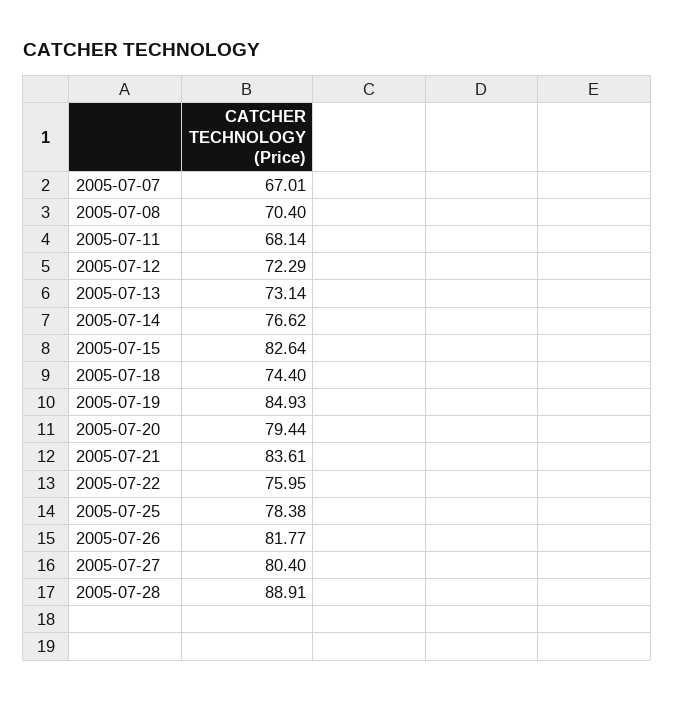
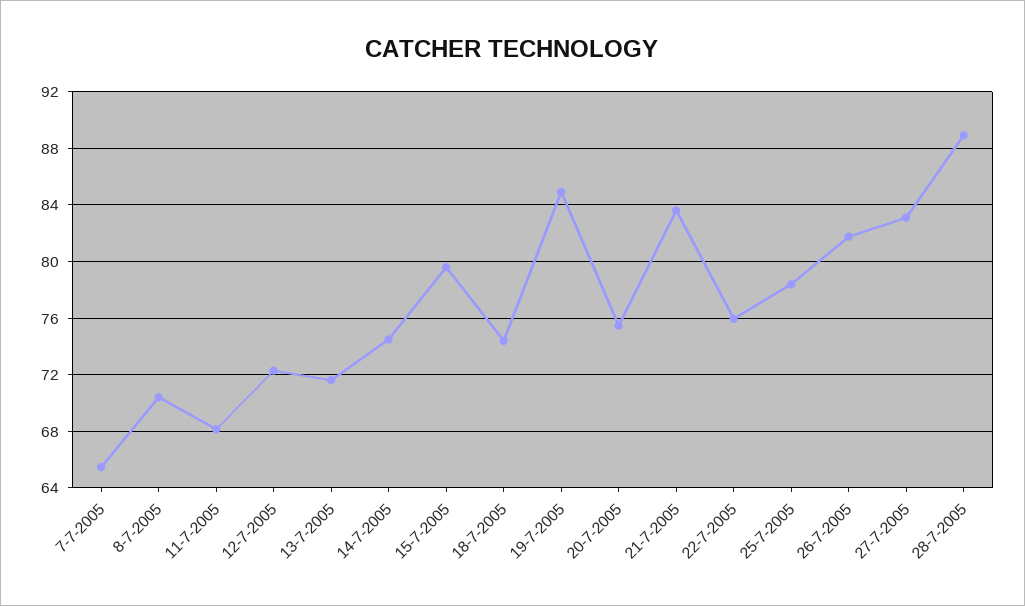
2005-07-07: 67.01 -> 65.5
2005-07-13: 73.14 -> 71.5
2005-07-14: 76.62 -> 74.5
2005-07-15: 82.64 -> 79.5
2005-07-20: 79.44 -> 75.5
2005-07-27: 80.4 -> 83

